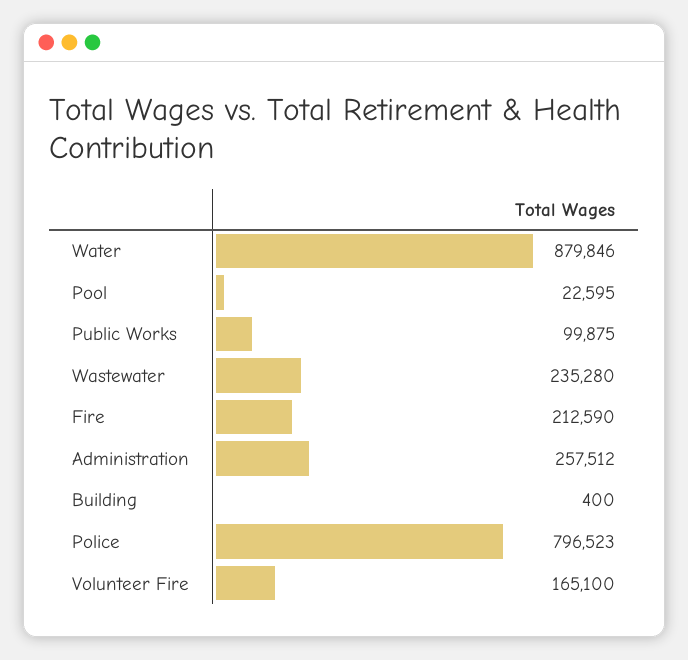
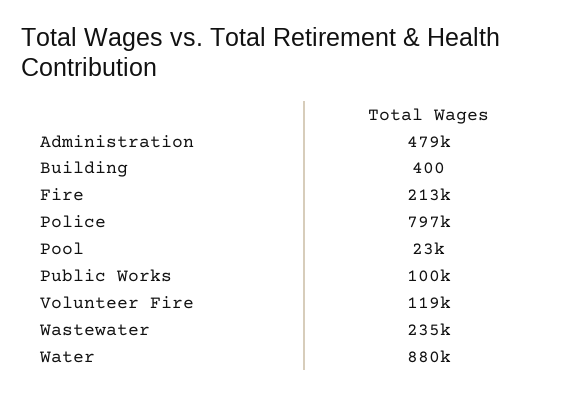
Administration: 257512 -> 479000
Volunteer Fire: 165100 -> 119000

